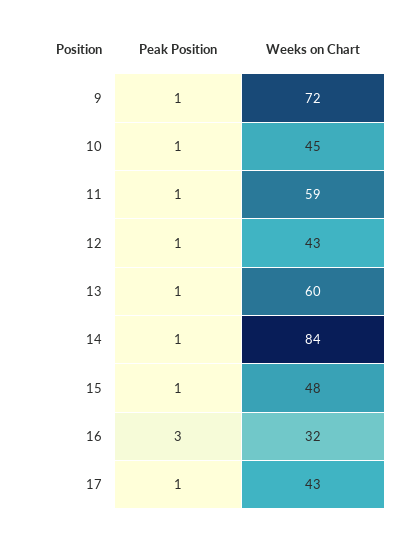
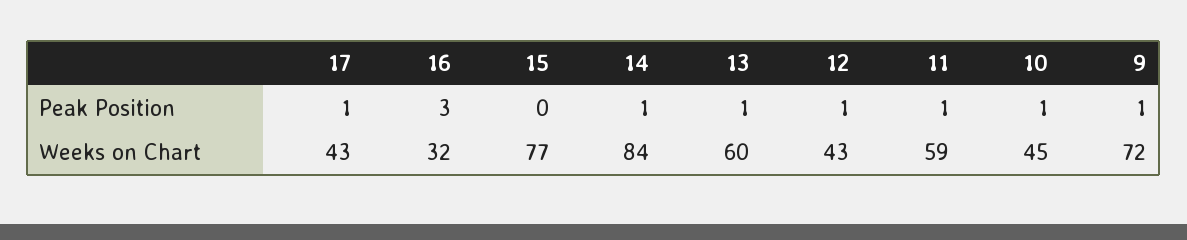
Peak Position, 15: 1 -> 0
Weeks on Chart, 15: 48 -> 77

